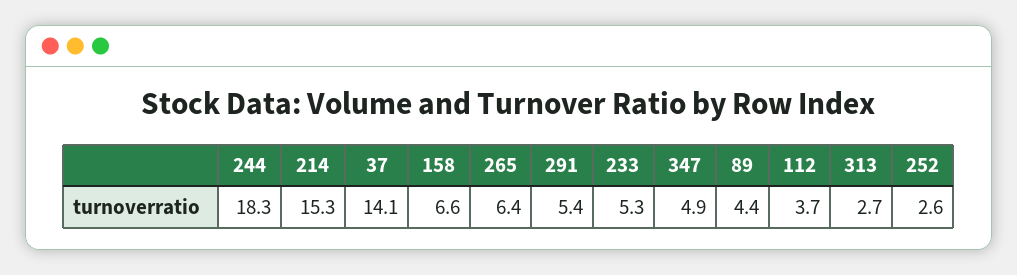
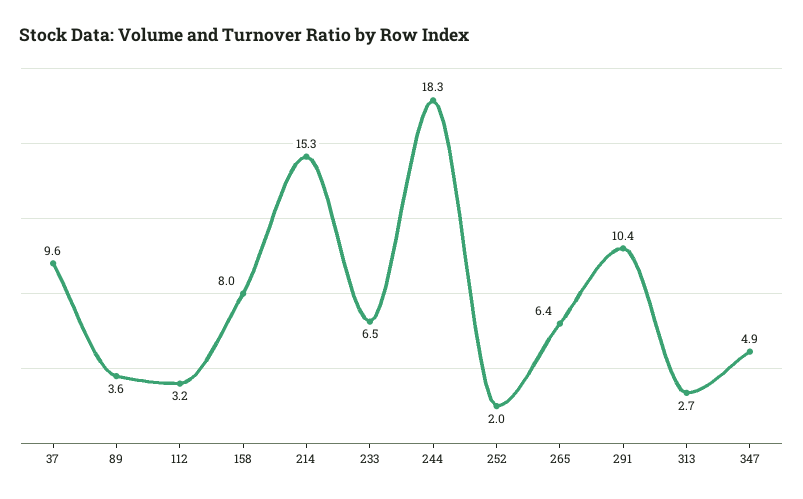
37: 14.1 -> 9.6
158: 6.6 -> 8
291: 5.4 -> 10.4
233: 5.3 -> 6.5
89: 4.4 -> 3.6
112: 3.7 -> 3.2
252: 2.6 -> 2

